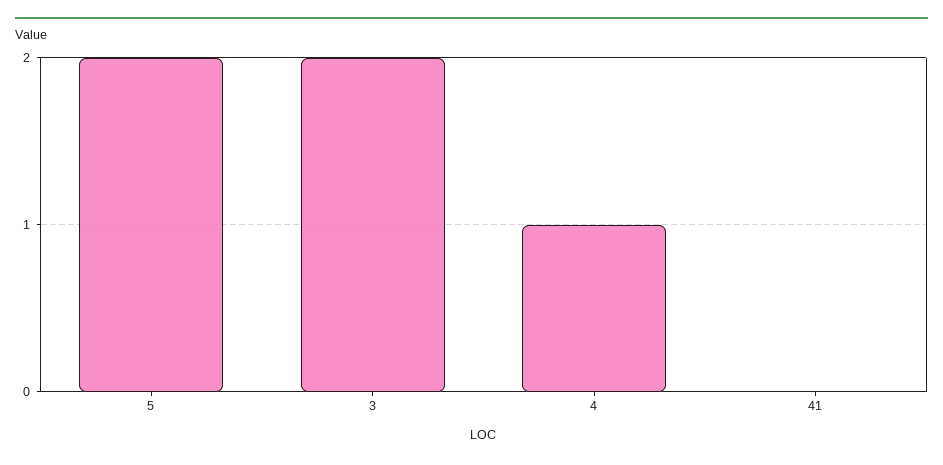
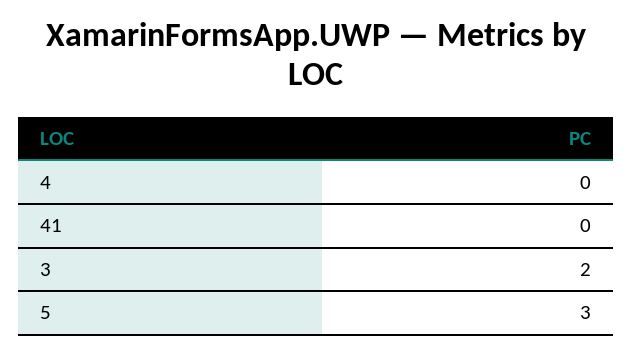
5: 2 -> 3
4: 1 -> 0

